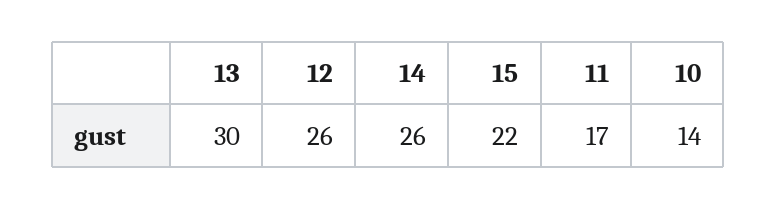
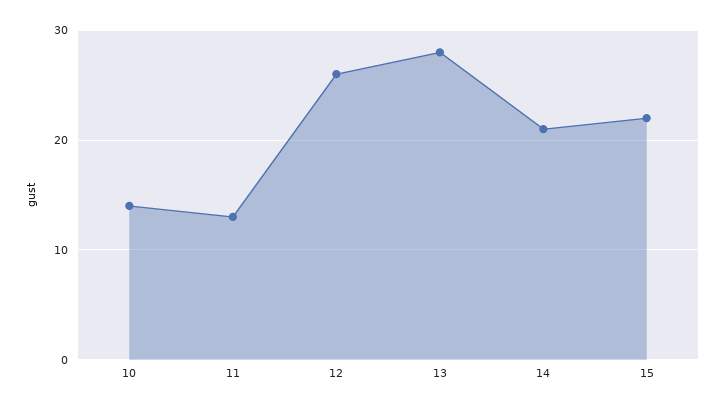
13: 30 -> 28
14: 26 -> 21
11: 17 -> 13

